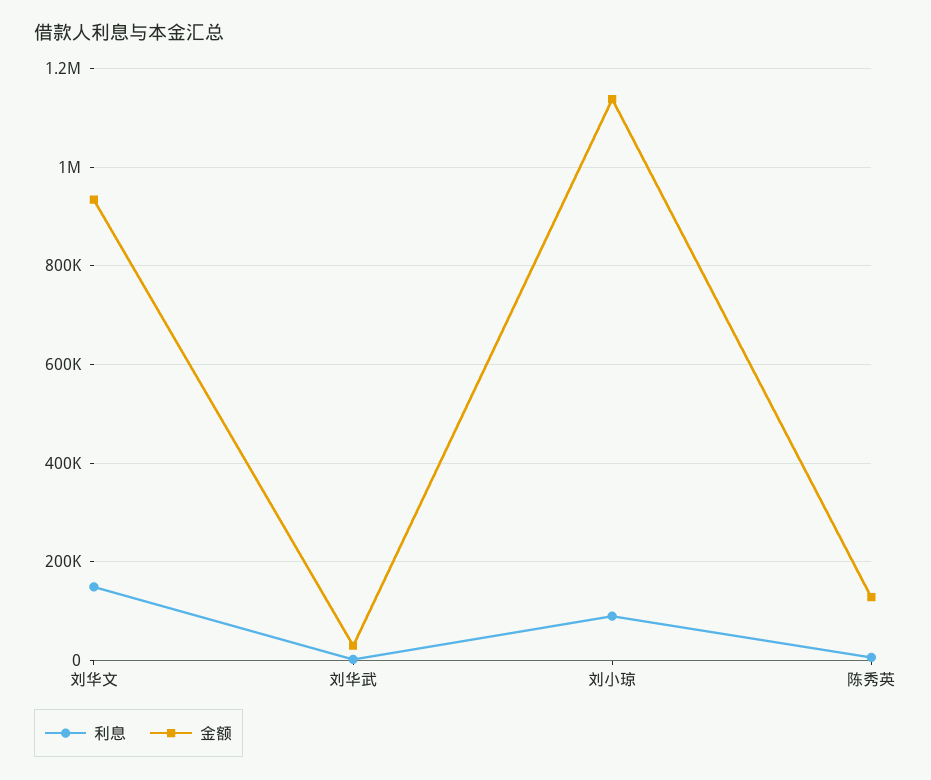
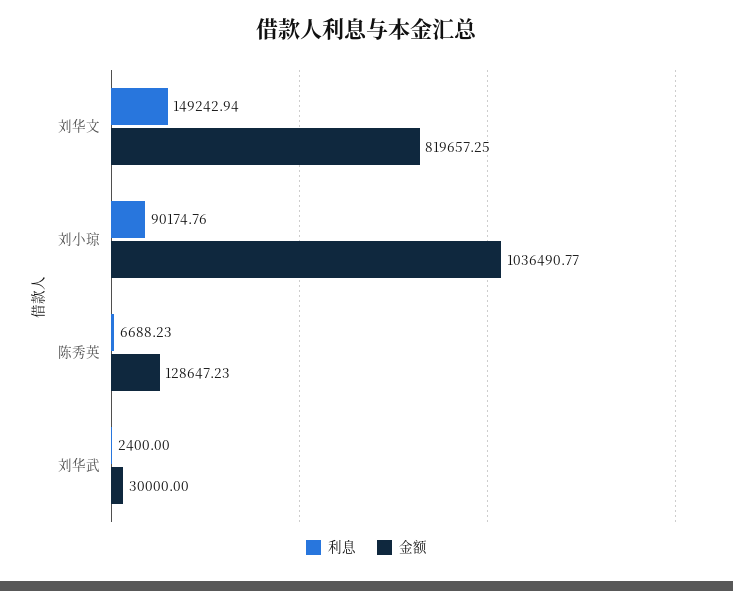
金额, 刘华文: 940000 -> 819657.25
金额, 刘小琼: 1140000 -> 1036490.77

